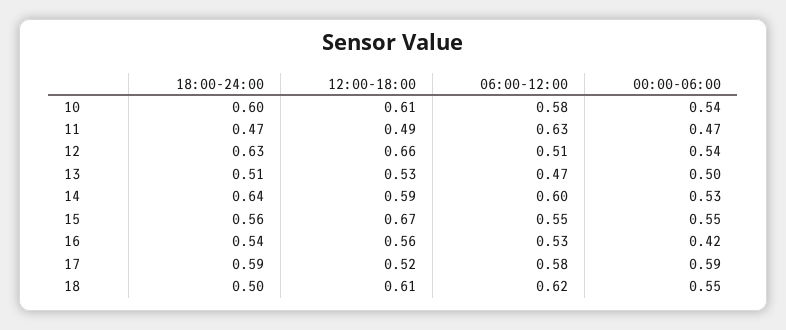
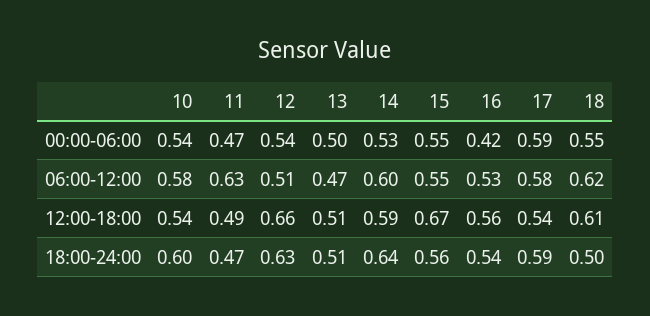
12:00-18:00, 10: 0.61 -> 0.54
12:00-18:00, 13: 0.53 -> 0.51
12:00-18:00, 17: 0.52 -> 0.54

